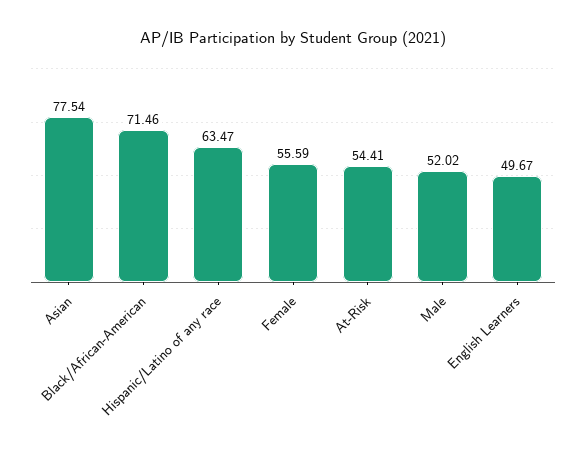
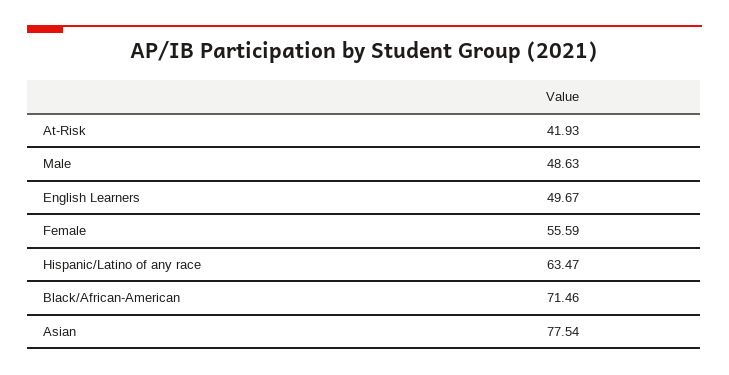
At-Risk: 54.41 -> 41.93
Male: 52.02 -> 48.63

